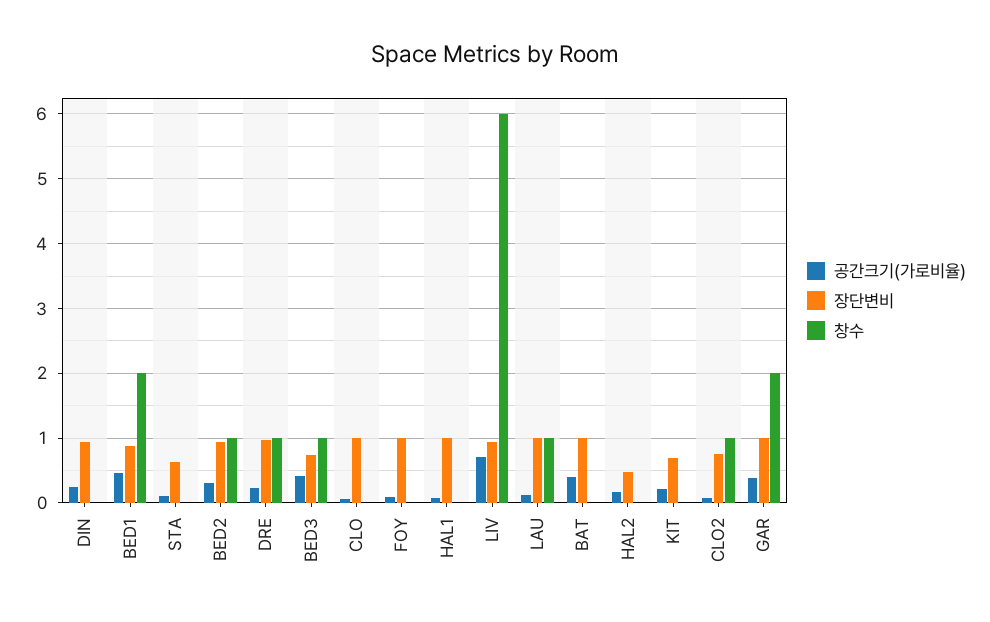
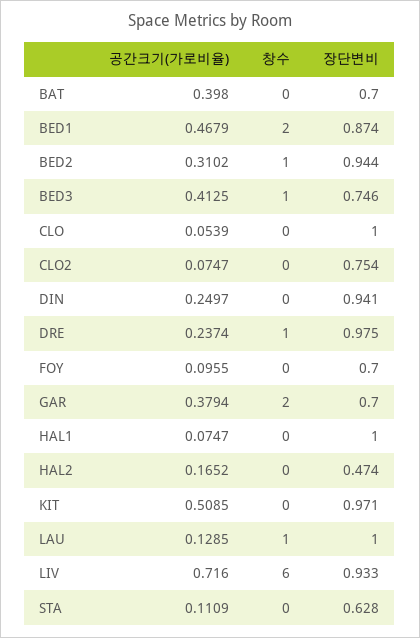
장단변비, FOY: 1 -> 0.7
장단변비, BAT: 1 -> 0.7
공간크기(가로비율), KIT: 0.2 -> 0.5085
장단변비, KIT: 0.7 -> 0.971
창수, CLO2: 1 -> 0
장단변비, GAR: 1 -> 0.7

